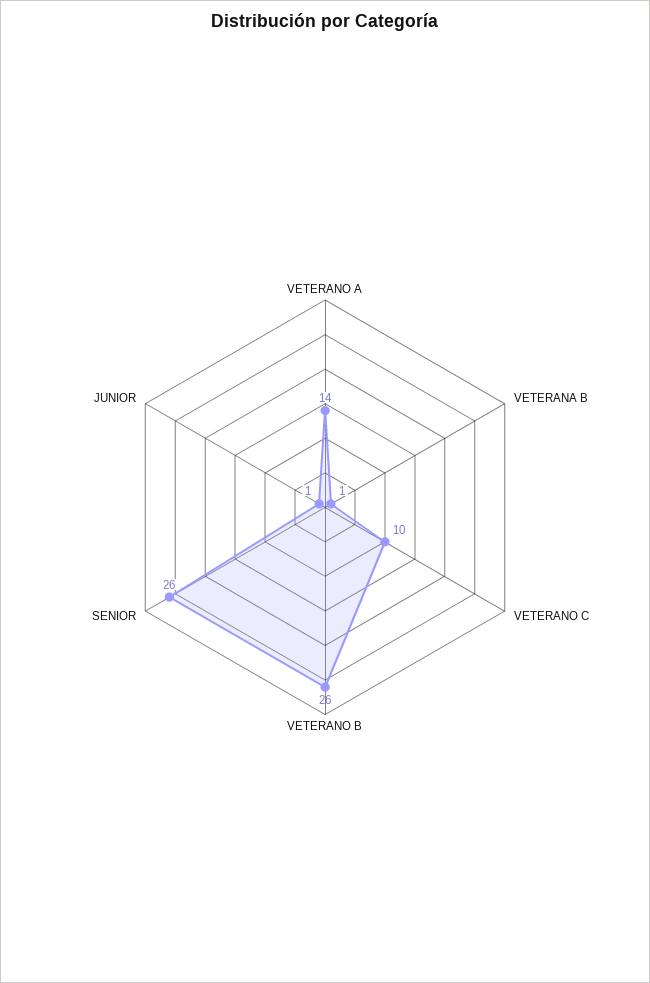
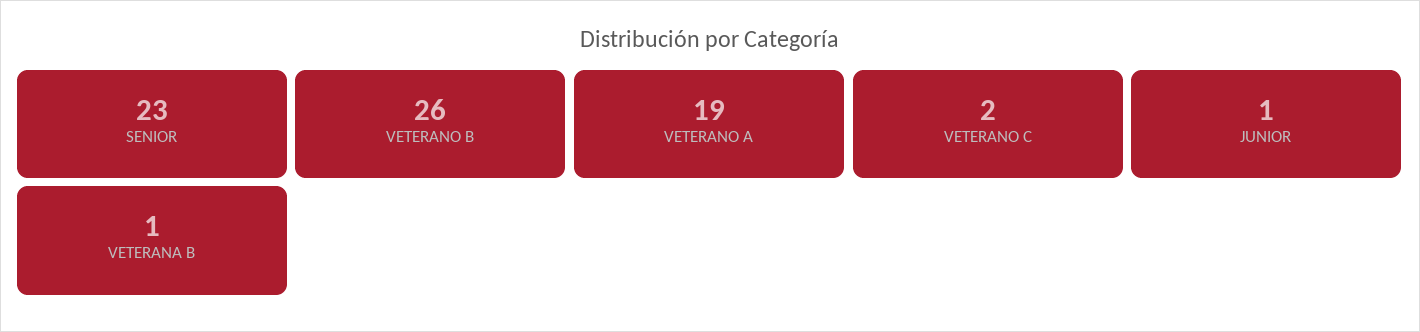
VETERANO A: 14 -> 19
VETERANO C: 10 -> 2
SENIOR: 26 -> 23

